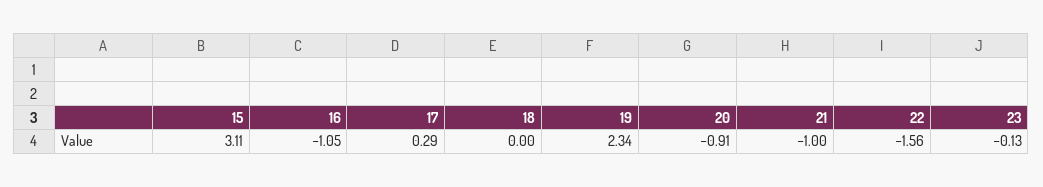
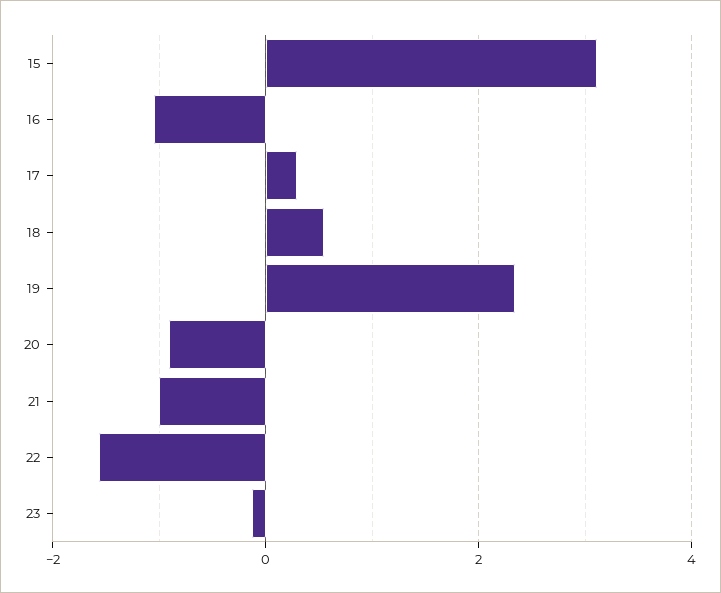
18: 0 -> 0.6

